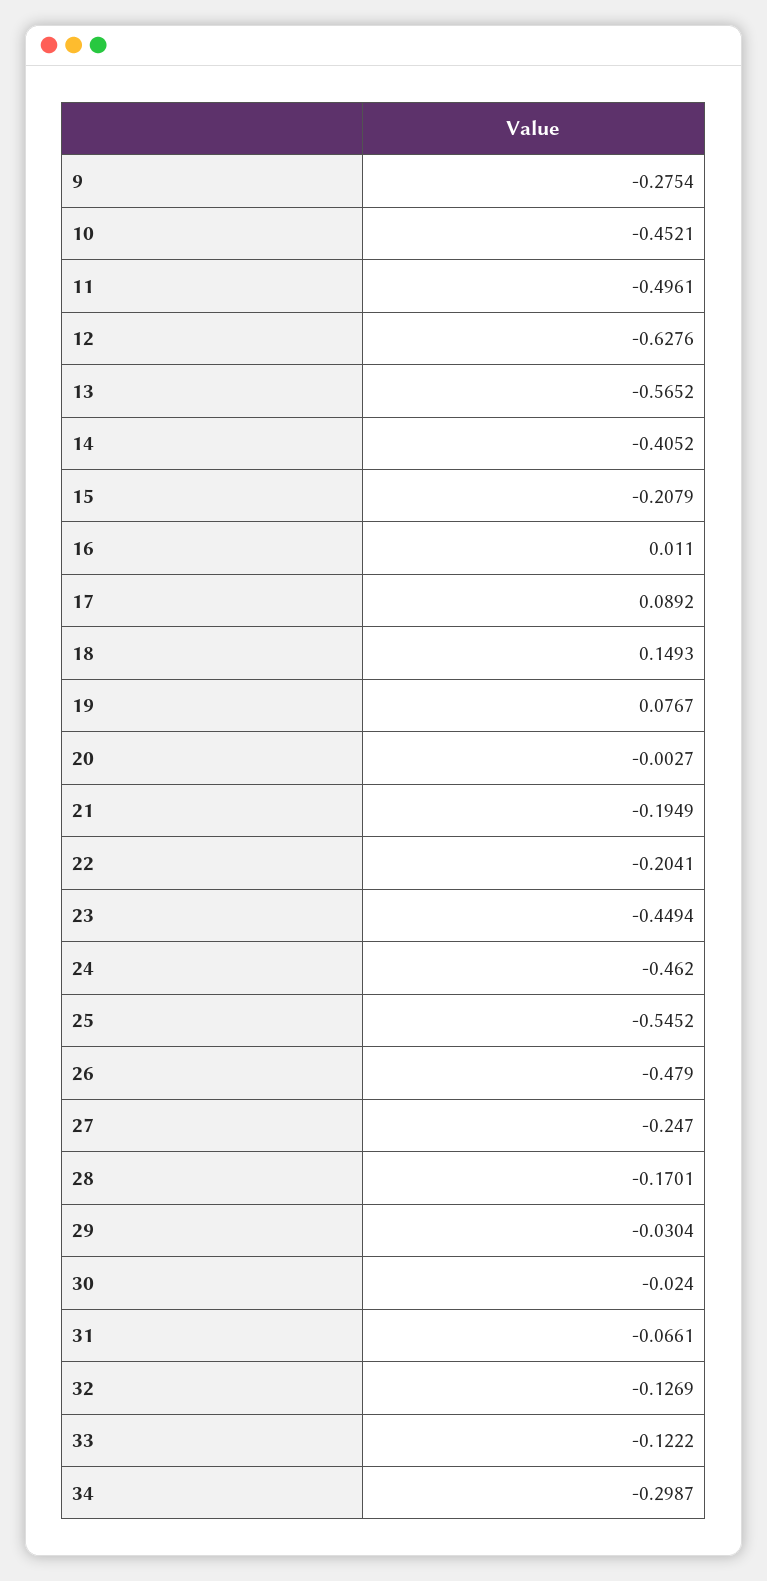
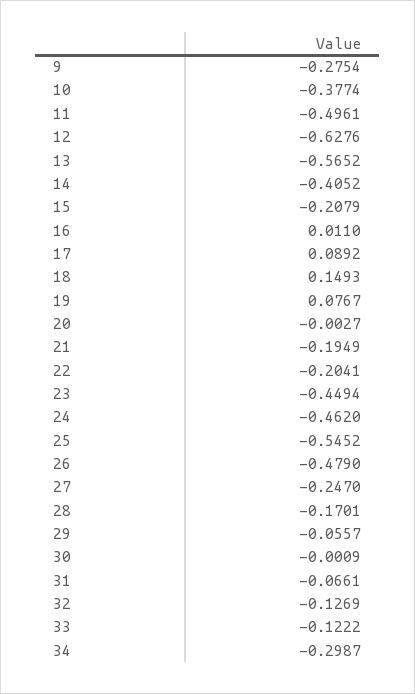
10: -0.4521 -> -0.3774
29: -0.0304 -> -0.0557
30: -0.024 -> -0.0009

